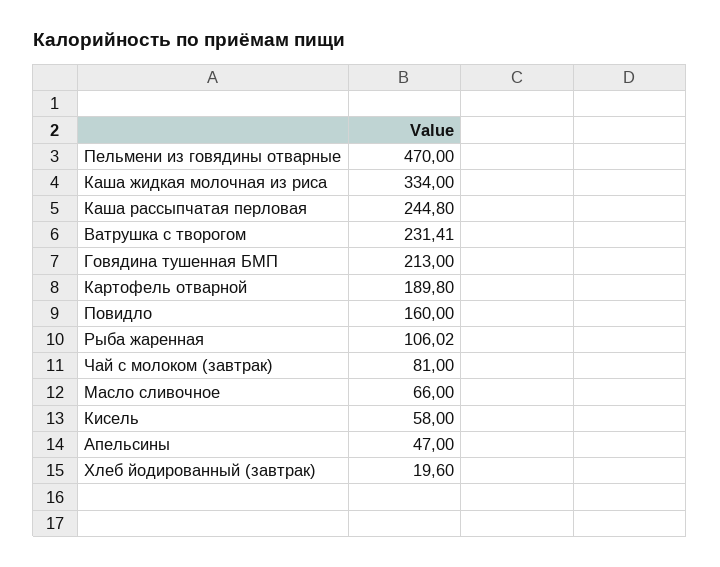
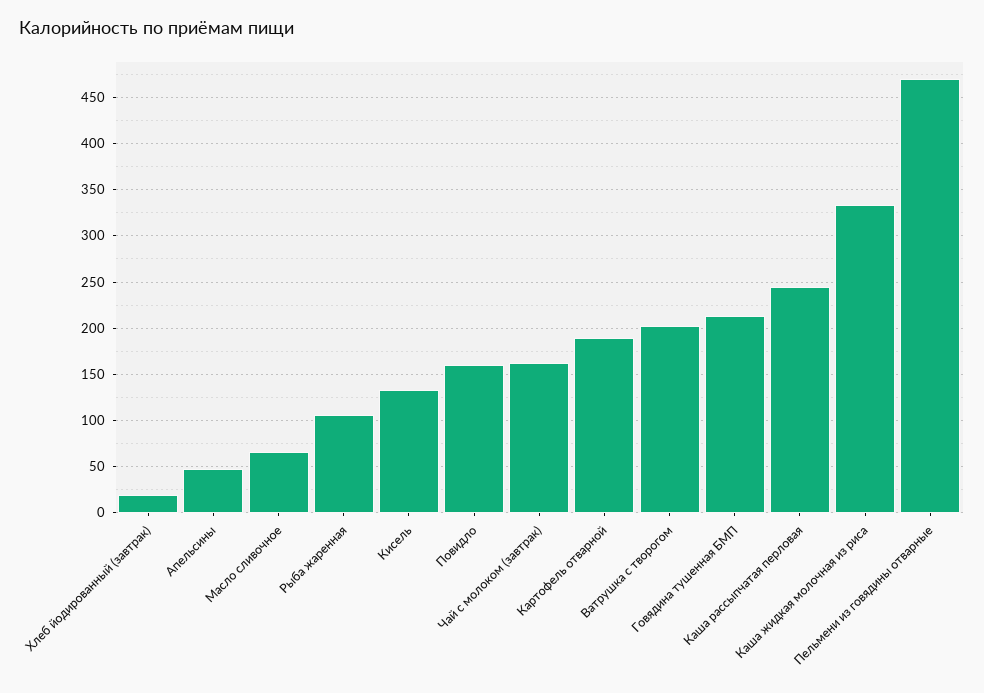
Ватрушка с творогом: 231.41 -> 200
Чай с молоком (завтрак): 81 -> 160
Кисель: 58 -> 130

